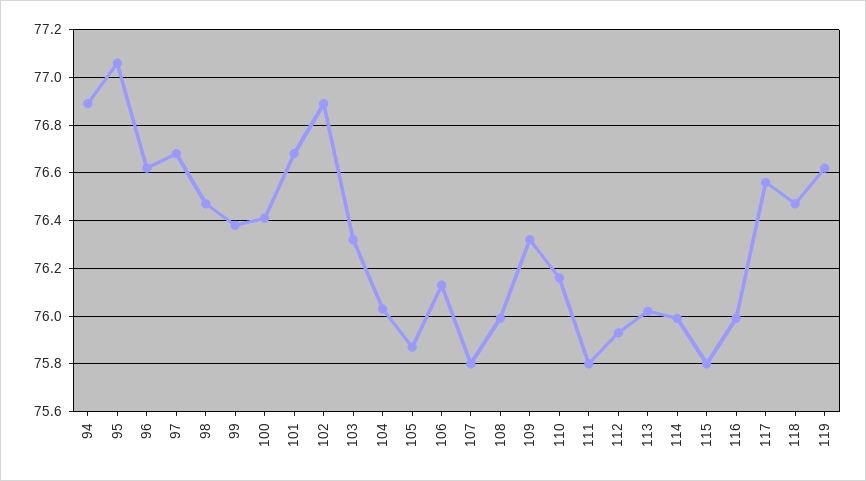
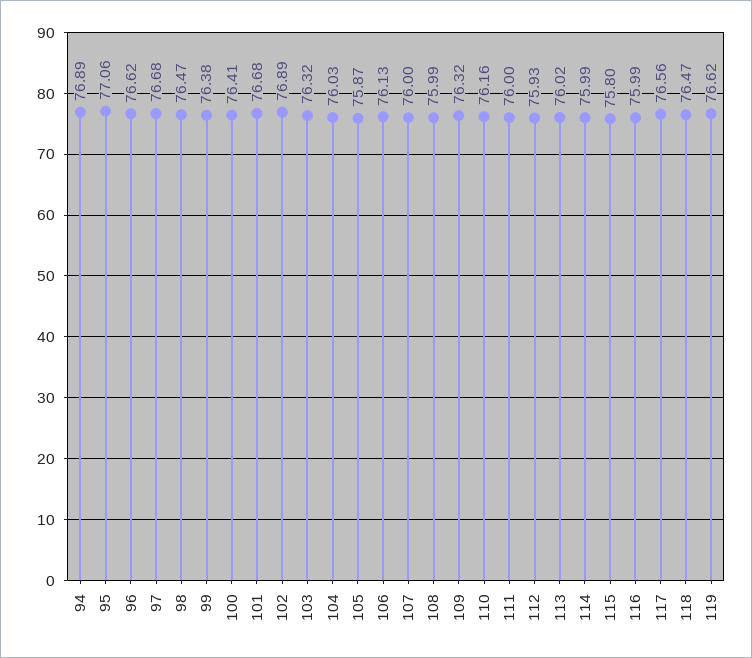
107: 75.8 -> 76
111: 75.8 -> 76

